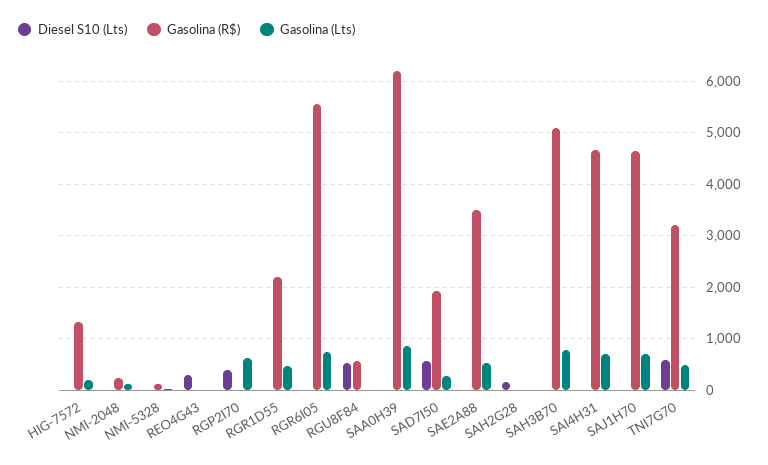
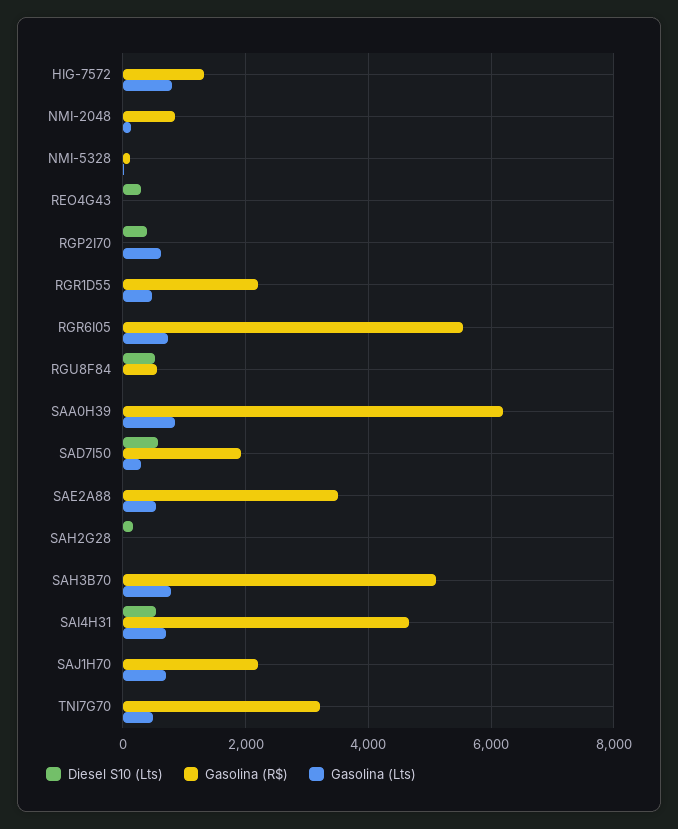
Gasolina (Lts), HIG-7572: 200 -> 800
Gasolina (R$), NMI-2048: 200 -> 800
Diesel S10 (Lts), SAI4H31: 0 -> 600
Gasolina (R$), SAJ1H70: 4600 -> 2200
Diesel S10 (Lts), TNI7G70: 600 -> 0

